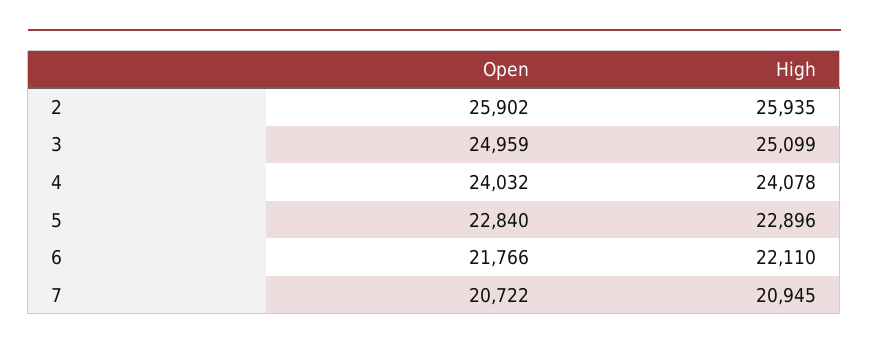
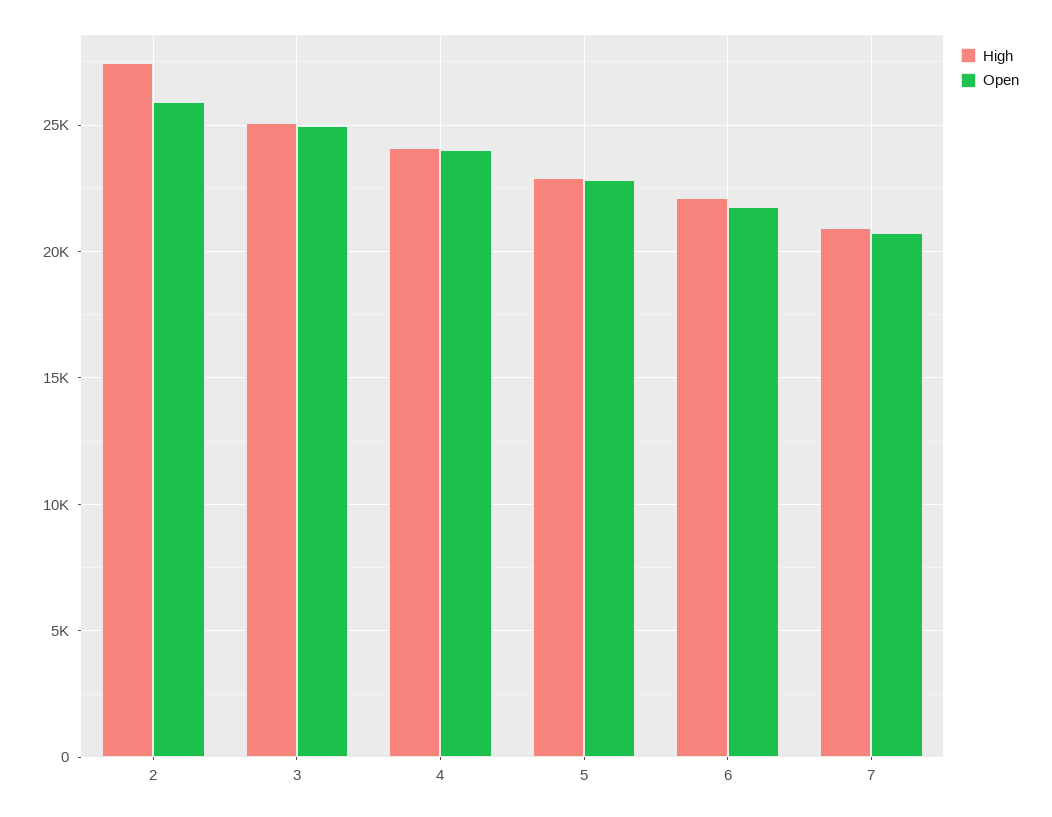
High, 2: 25935 -> 27500

